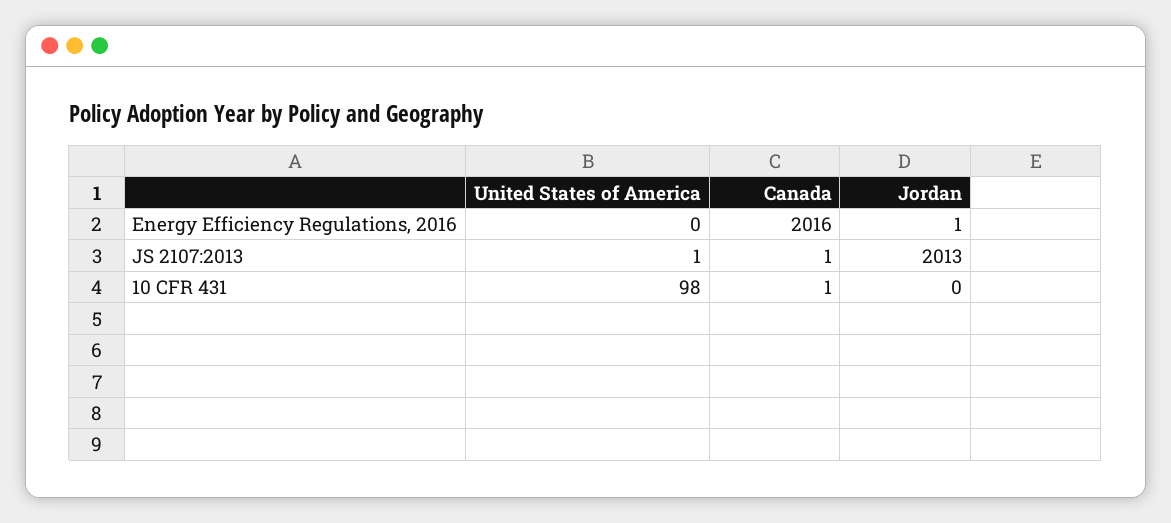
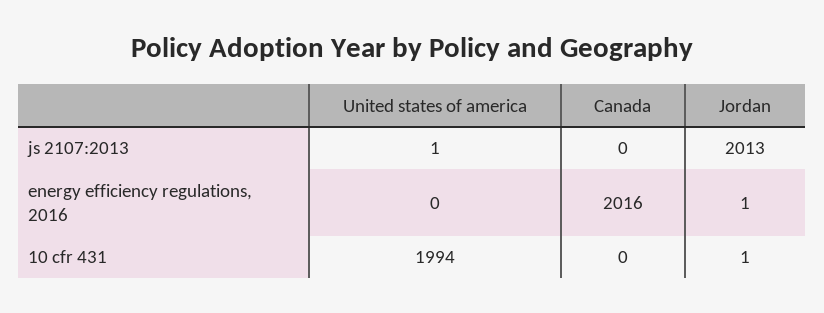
Canada, JS 2107:2013: 1 -> 0
United States of America, 10 CFR 431: 98 -> 1994
Canada, 10 CFR 431: 1 -> 0
Jordan, 10 CFR 431: 0 -> 1

